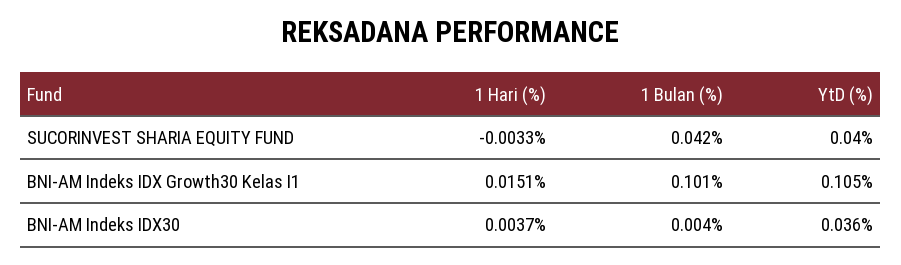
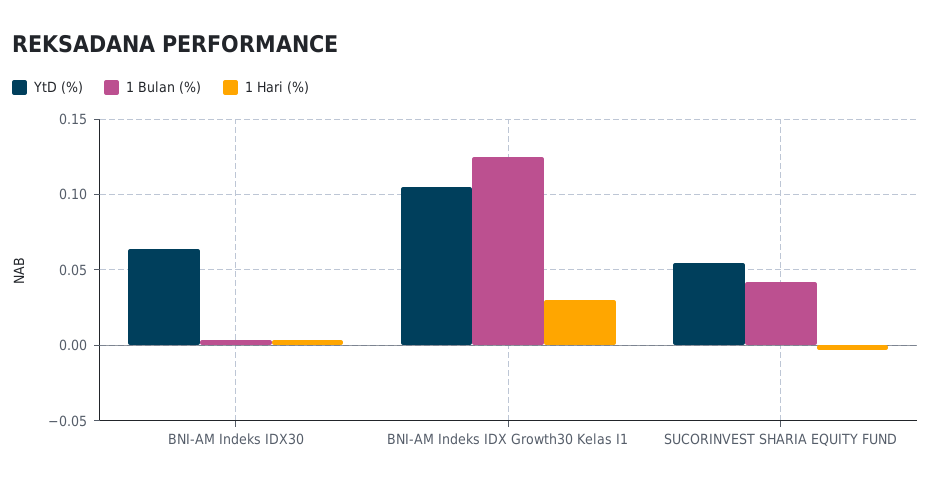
YtD (%), SUCORINVEST SHARIA EQUITY FUND: 0.04 -> 0.055
1 Hari (%), BNI-AM Indeks IDX Growth30 Kelas I1: 0.0151 -> 0.03
1 Bulan (%), BNI-AM Indeks IDX Growth30 Kelas I1: 0.101 -> 0.125
YtD (%), BNI-AM Indeks IDX30: 0.036 -> 0.065

